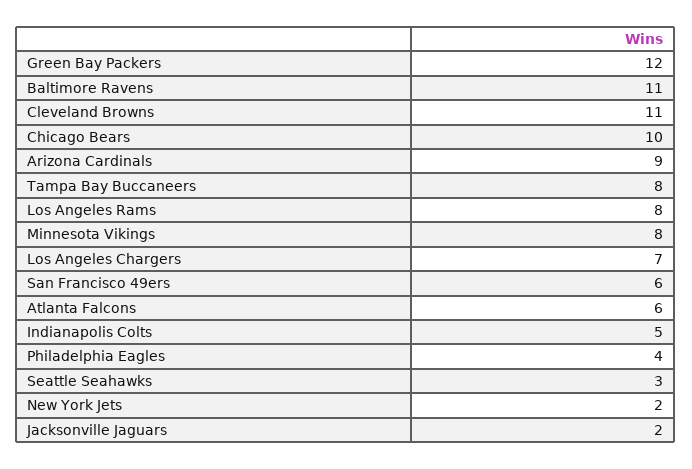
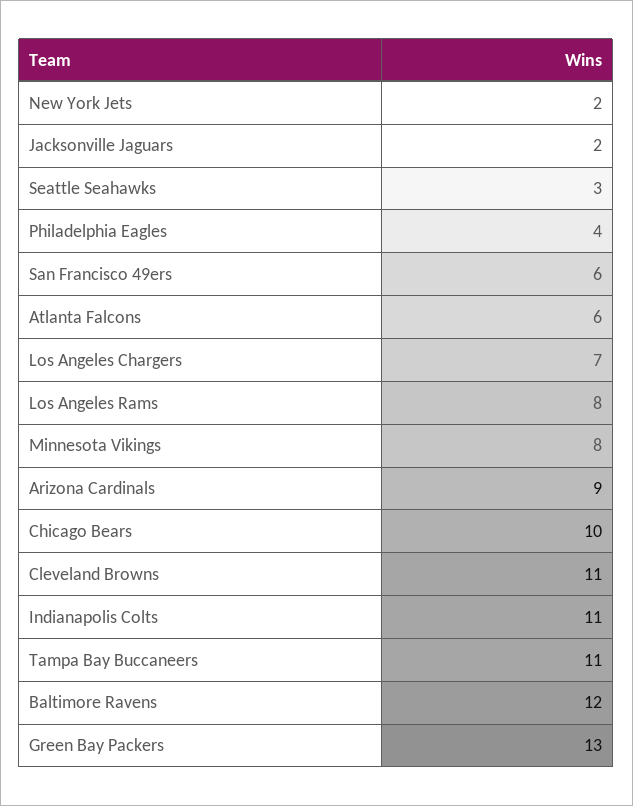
Green Bay Packers: 12 -> 13
Baltimore Ravens: 11 -> 12
Tampa Bay Buccaneers: 8 -> 11
Indianapolis Colts: 5 -> 11

